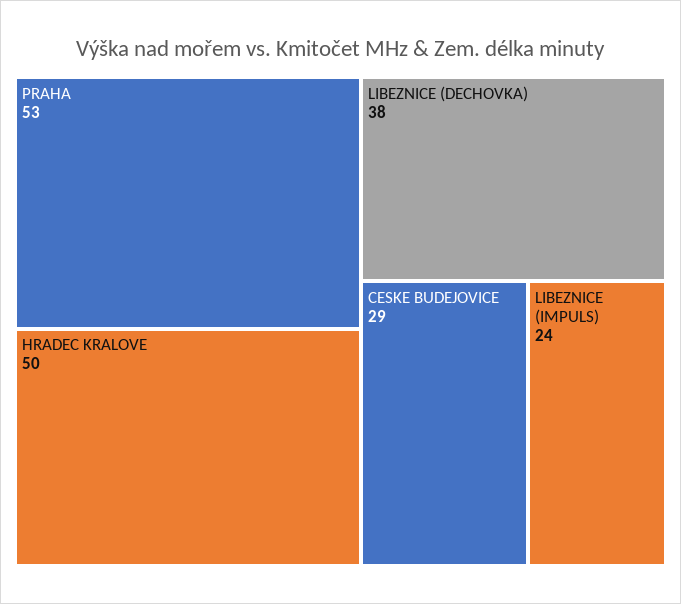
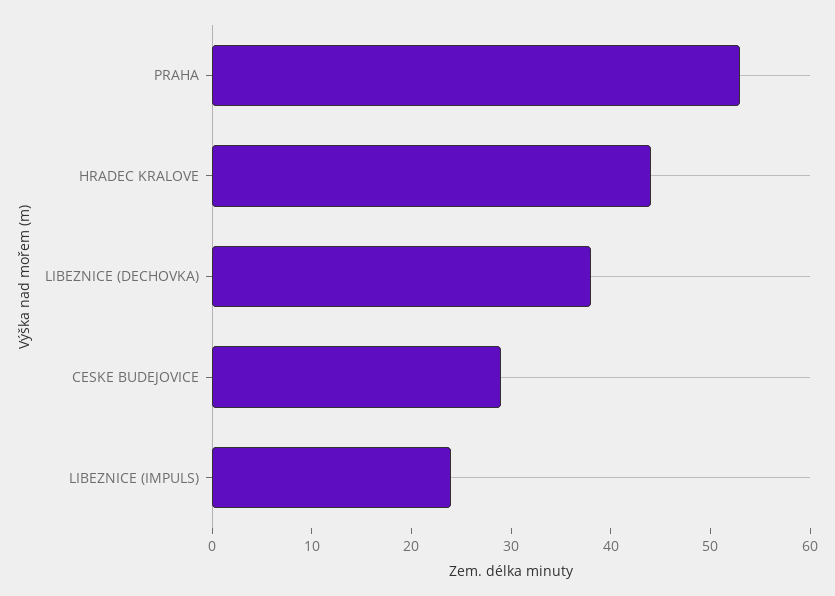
HRADEC KRALOVE: 50 -> 44

